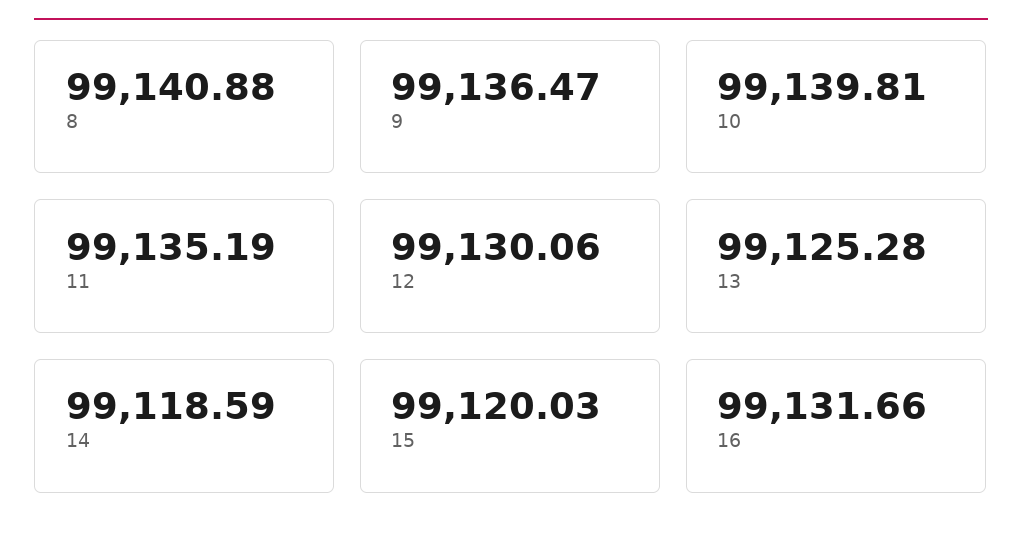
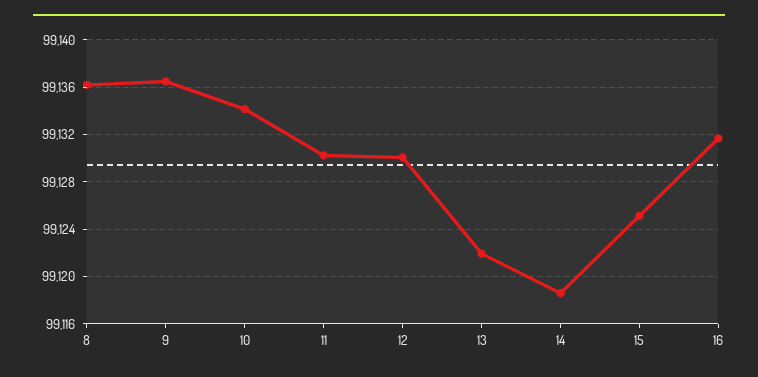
8: 99140.88 -> 99136
10: 99139.81 -> 99134
11: 99135.19 -> 99130
13: 99125.28 -> 99122
15: 99120.03 -> 99125

